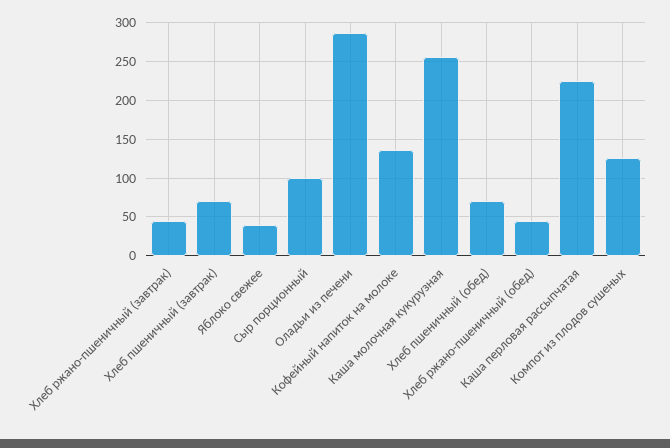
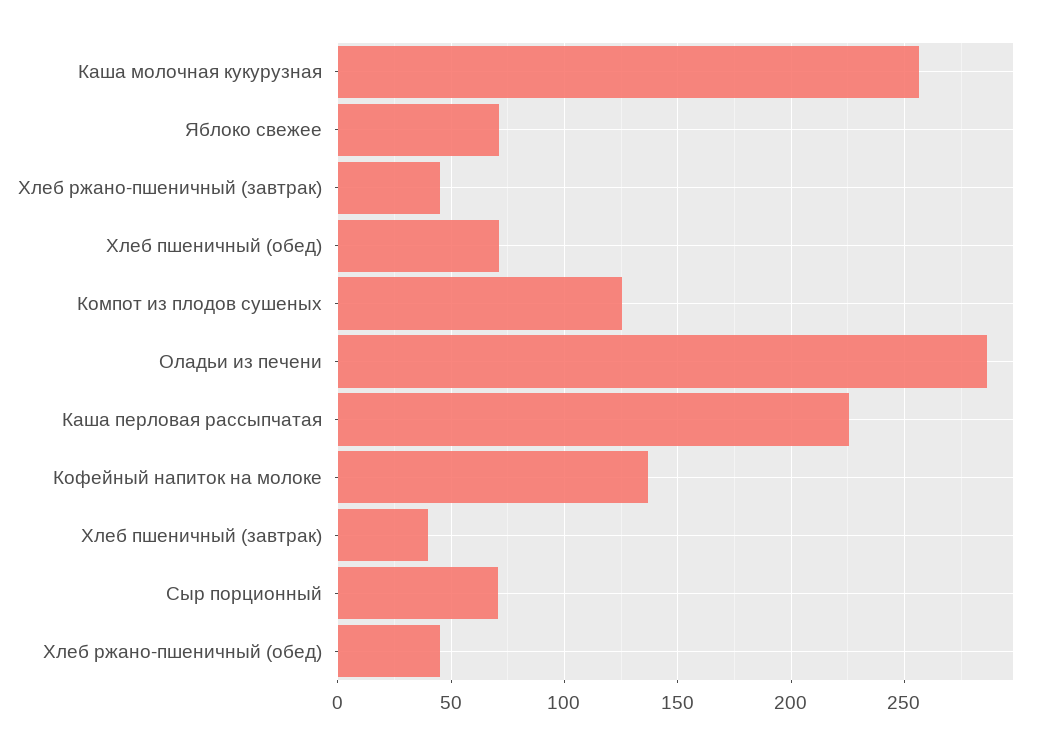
Хлеб пшеничный (завтрак): 70 -> 40
Яблоко свежее: 40 -> 70
Сыр порционный: 100 -> 70

